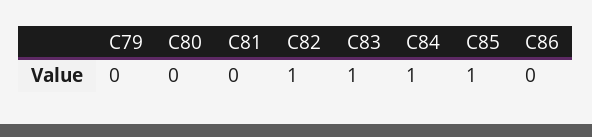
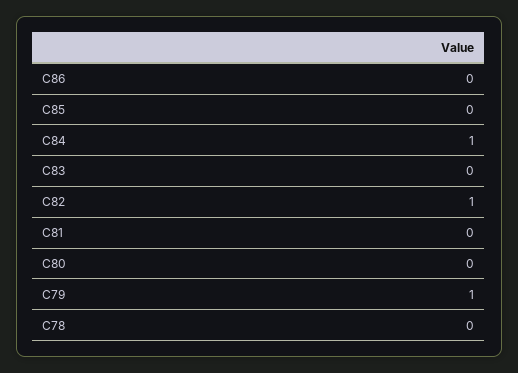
C79: 0 -> 1
C83: 1 -> 0
C85: 1 -> 0
C78: none -> 0

